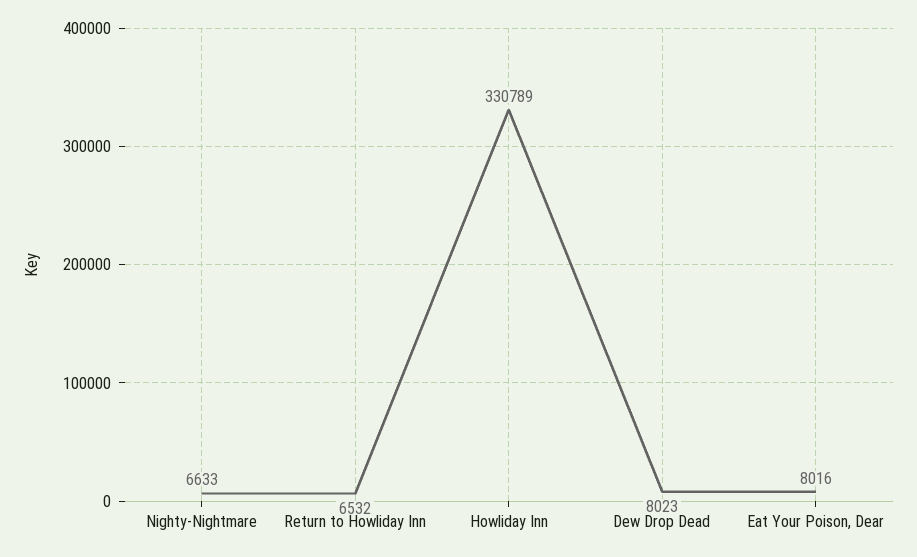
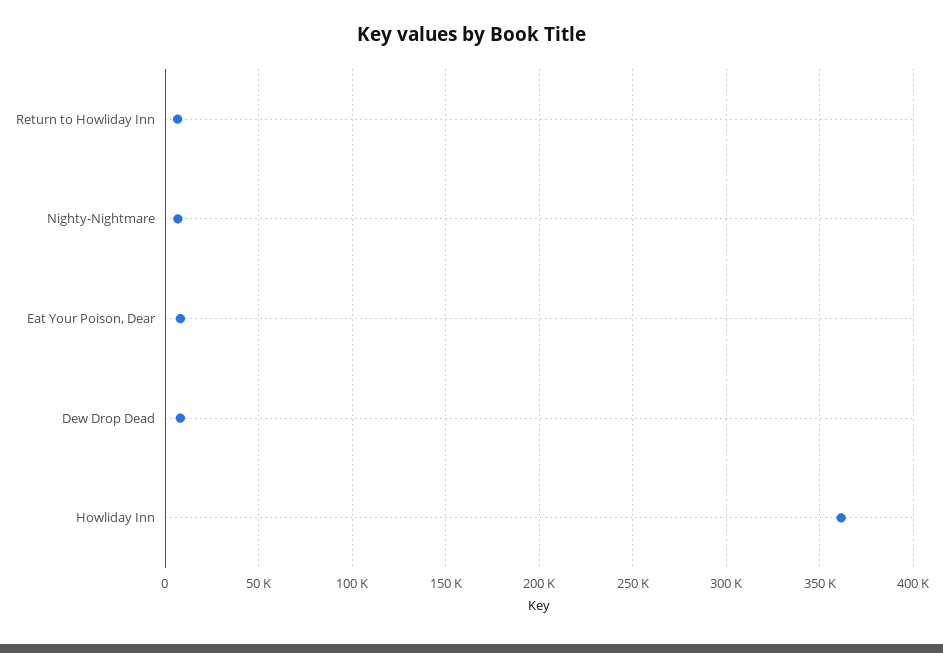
Howliday Inn: 330789 -> 360000

